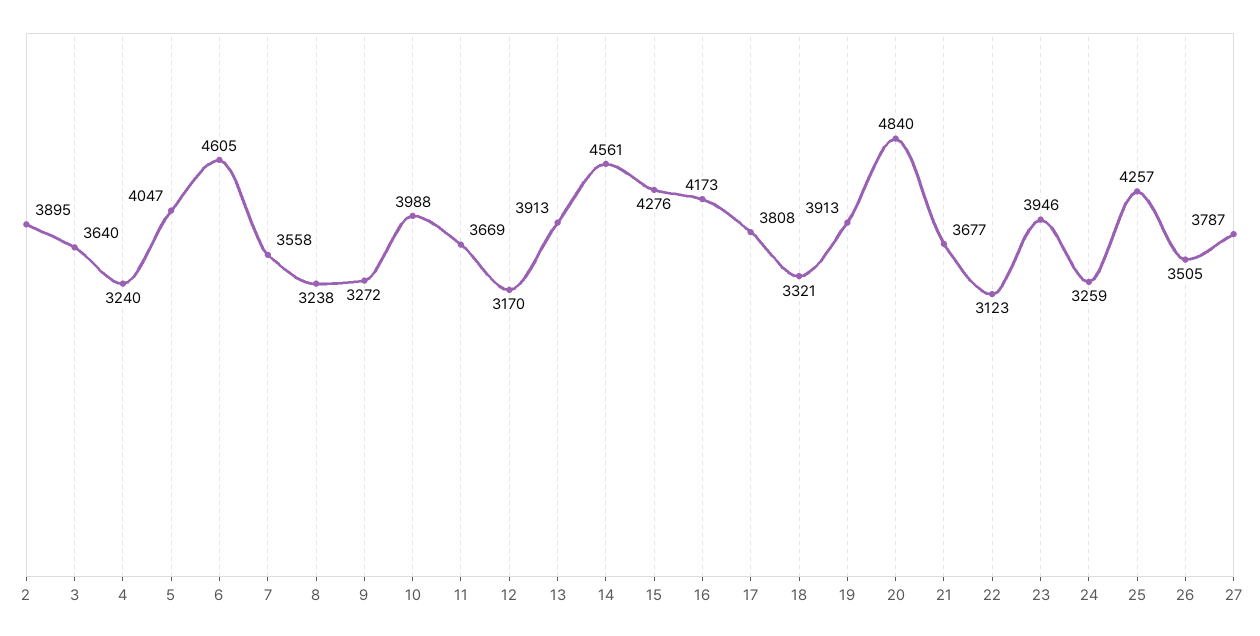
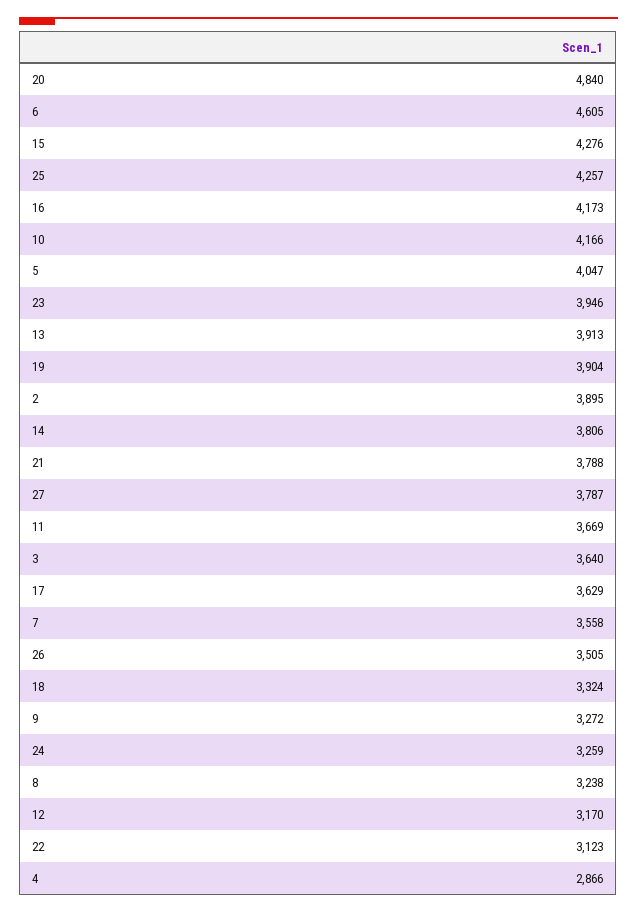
4: 3240 -> 2866
10: 3988 -> 4166
14: 4561 -> 3806
17: 3808 -> 3629
18: 3321 -> 3324
19: 3913 -> 3904
21: 3677 -> 3788

